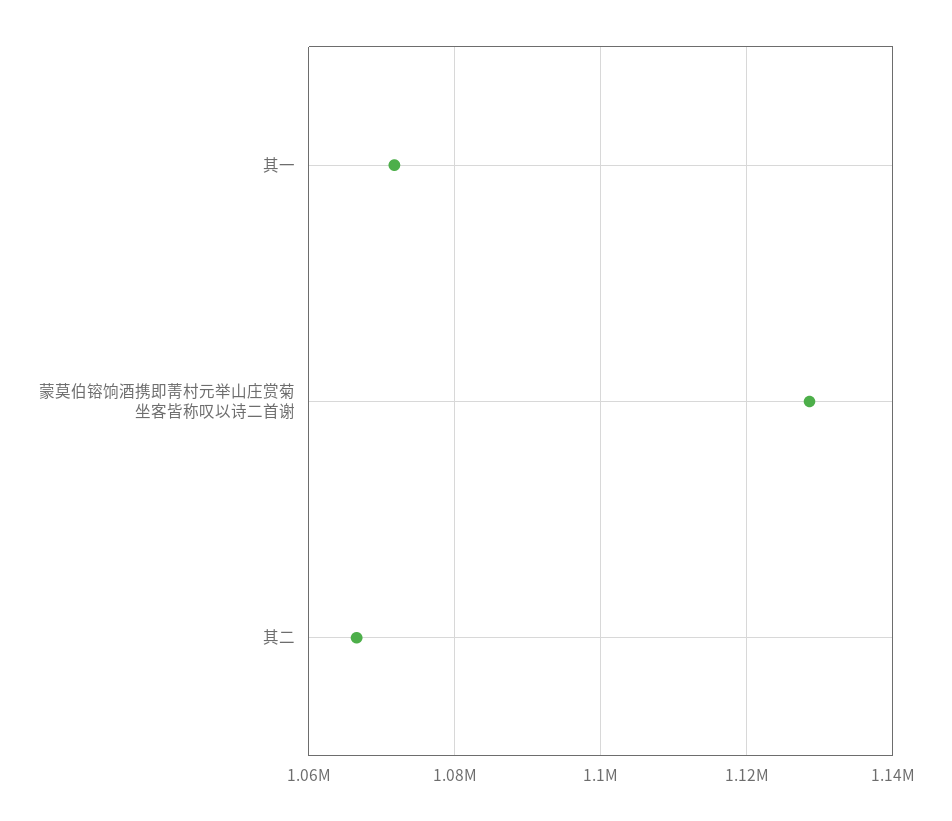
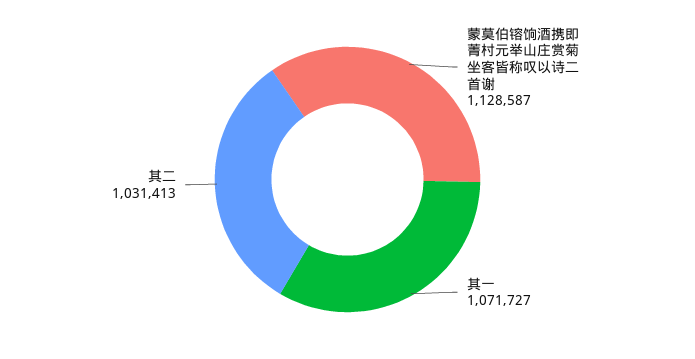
其二: 1066000 -> 1031413

